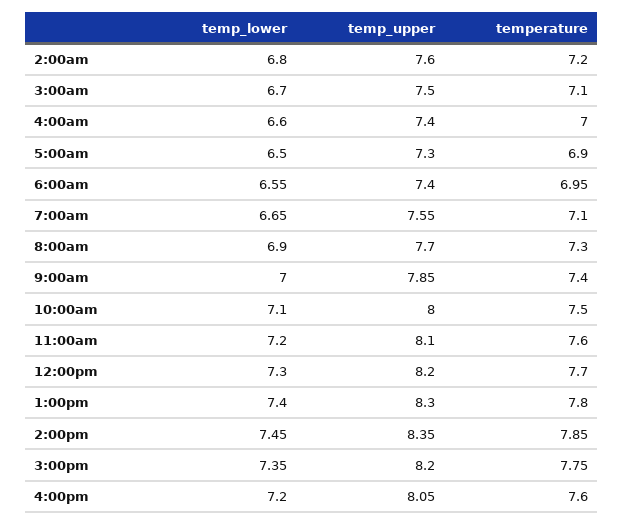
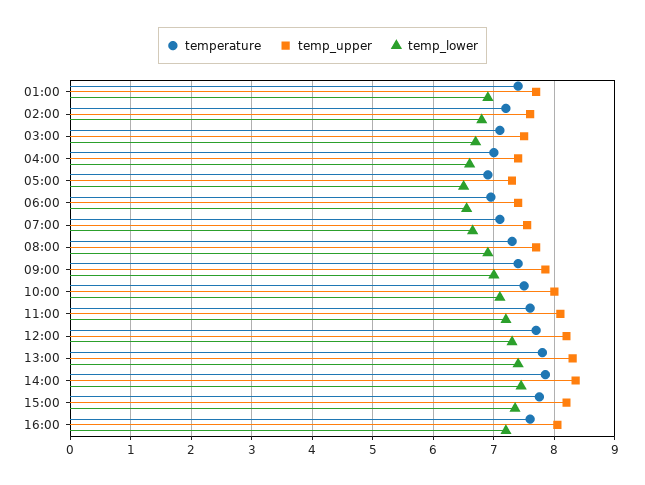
temperature, 01:00: none -> 7.4
temp_upper, 01:00: none -> 7.7
temp_lower, 01:00: none -> 6.9

